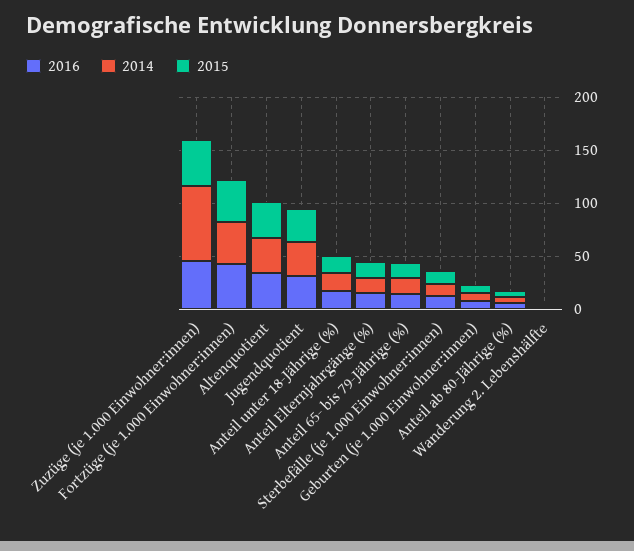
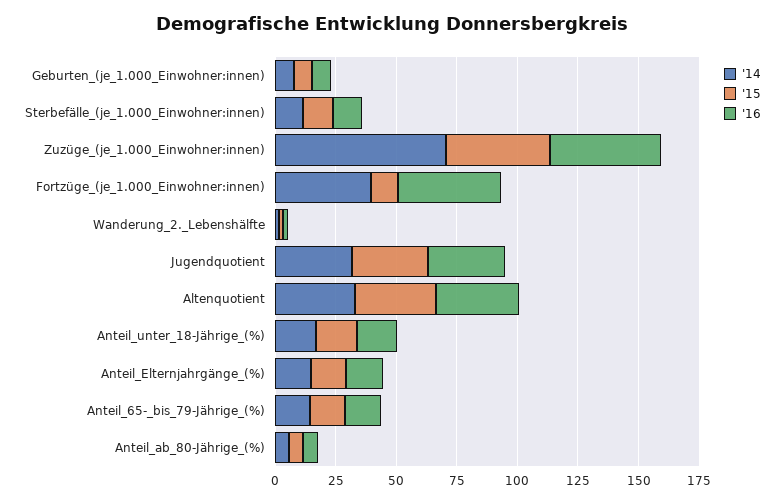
2015, Fortzüge (je 1.000 Einwohner:innen): 40 -> 10

